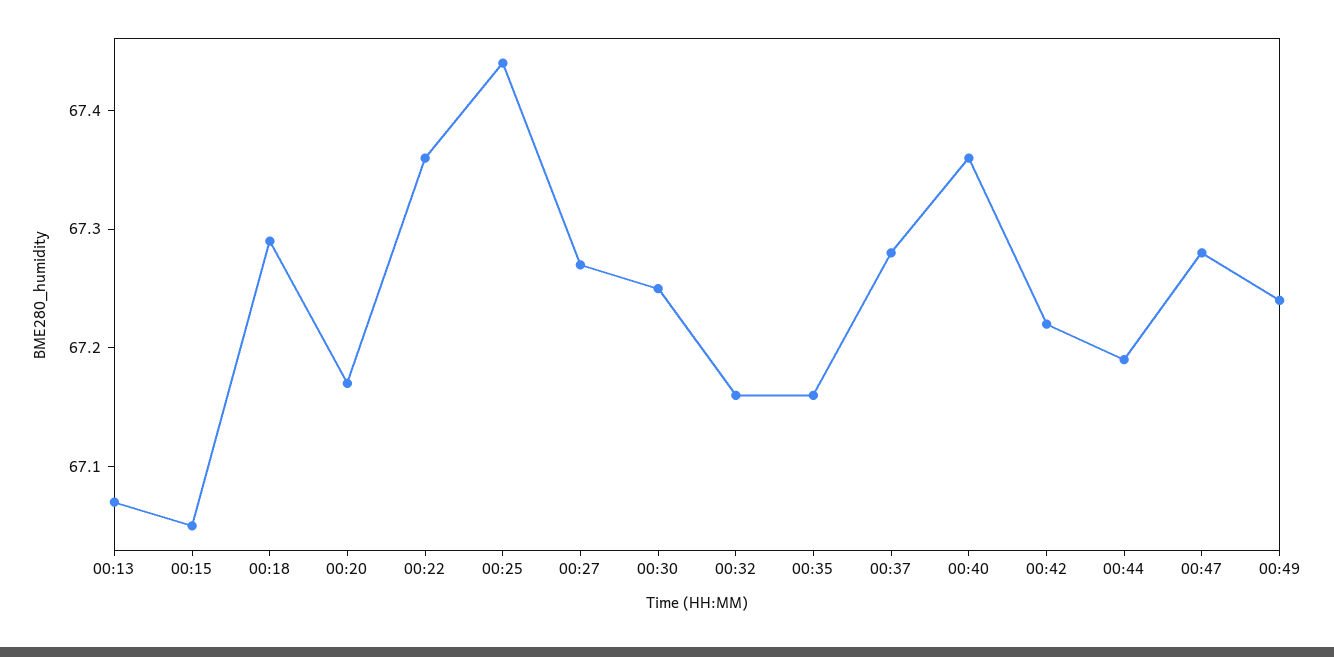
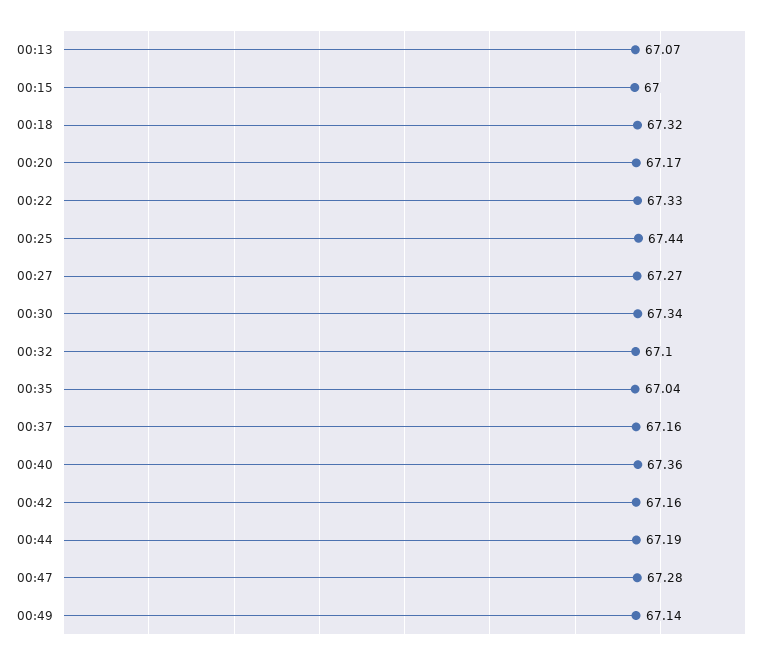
00:15: 67.05 -> 67
00:18: 67.29 -> 67.32
00:22: 67.36 -> 67.33
00:30: 67.25 -> 67.34
00:32: 67.16 -> 67.1
00:35: 67.16 -> 67.04
00:37: 67.28 -> 67.16
00:42: 67.22 -> 67.16
00:49: 67.24 -> 67.14

